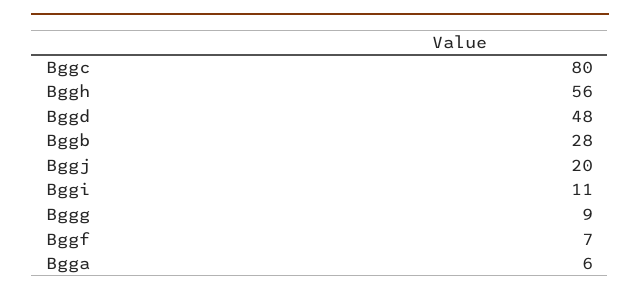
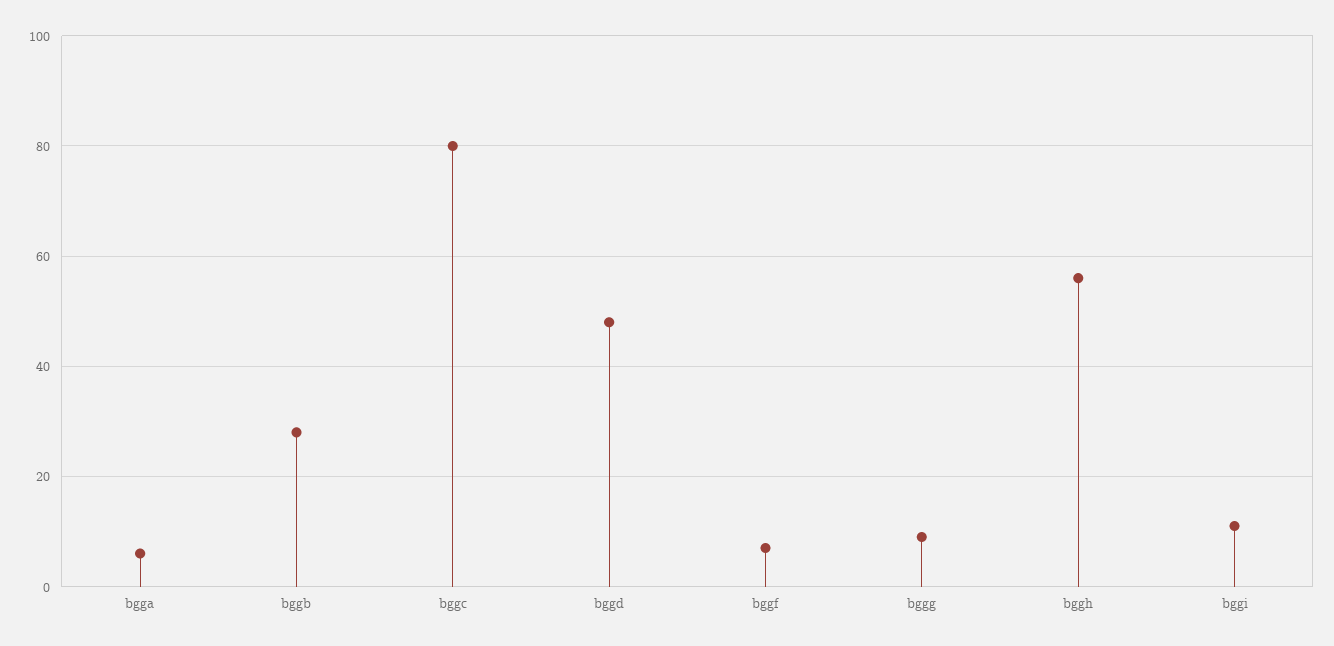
Bggj: 20 -> none

